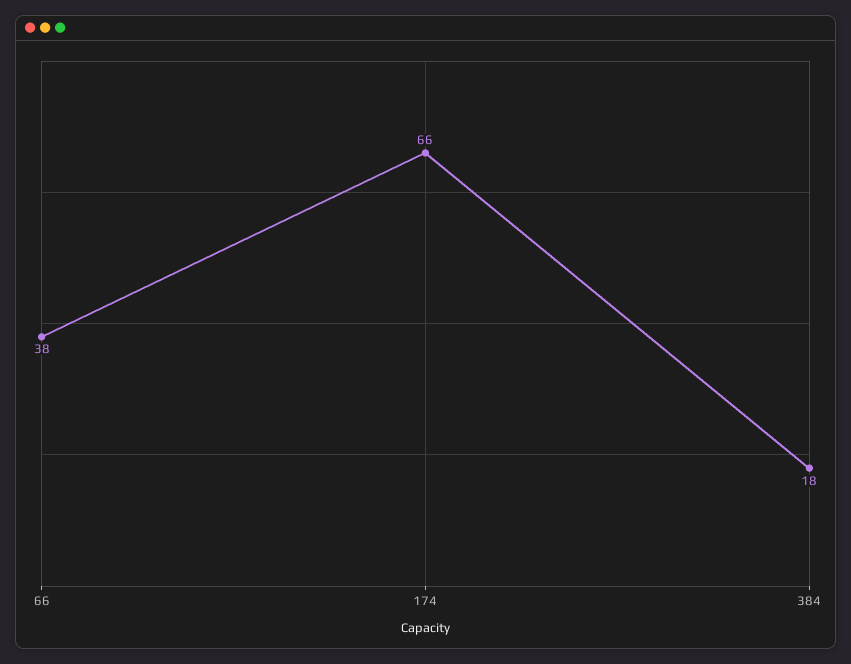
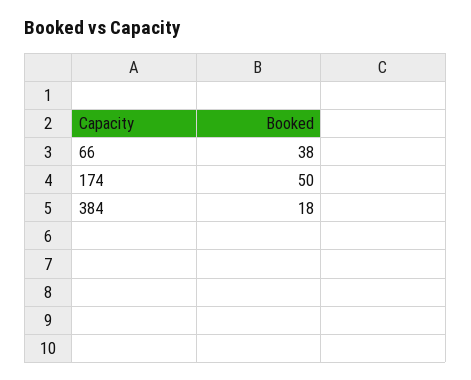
174: 66 -> 50

